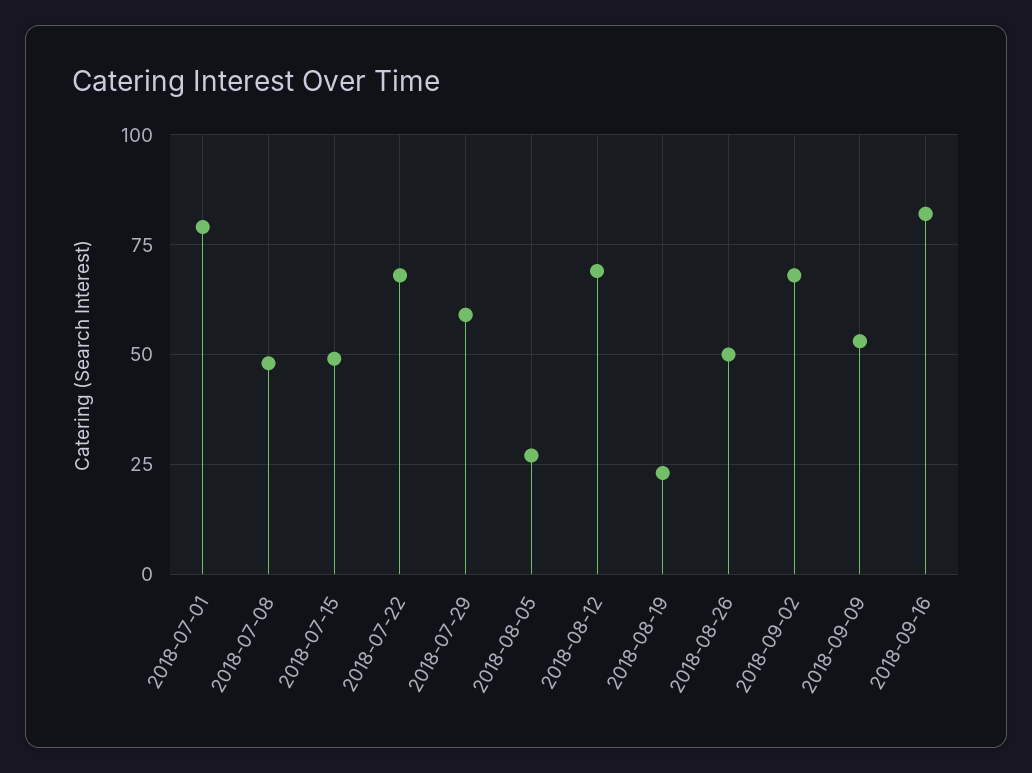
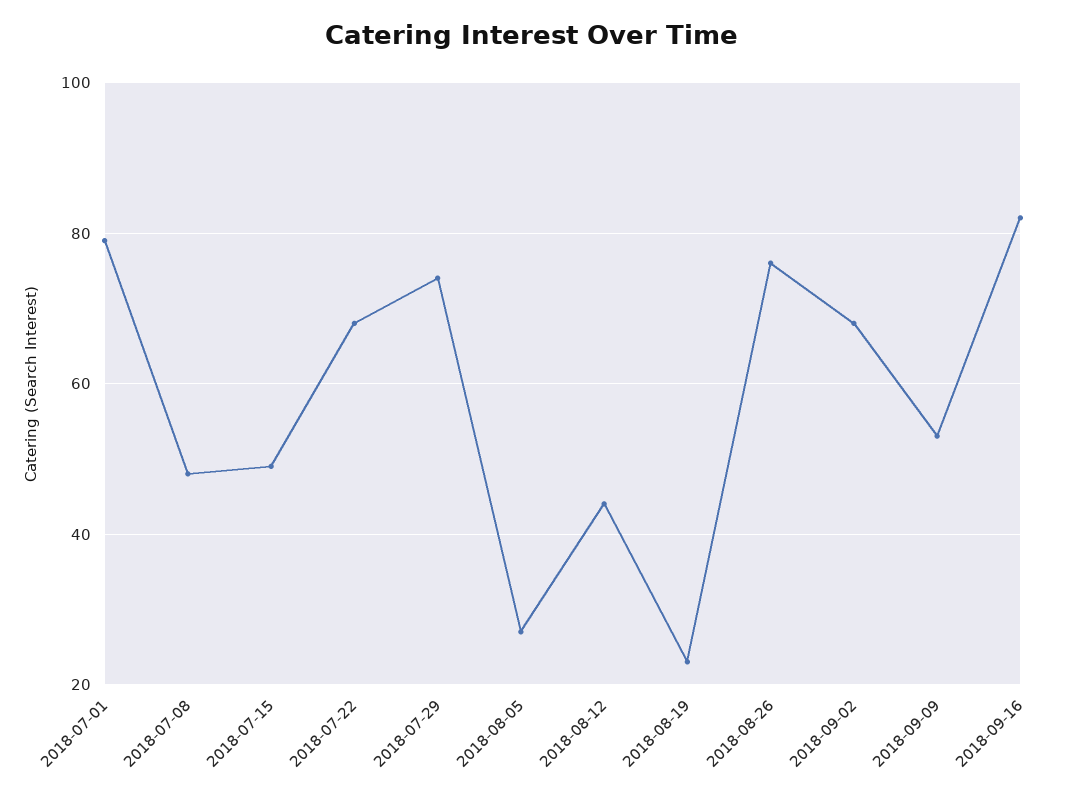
2018-07-29: 60 -> 75
2018-08-12: 70 -> 45
2018-08-26: 50 -> 75

